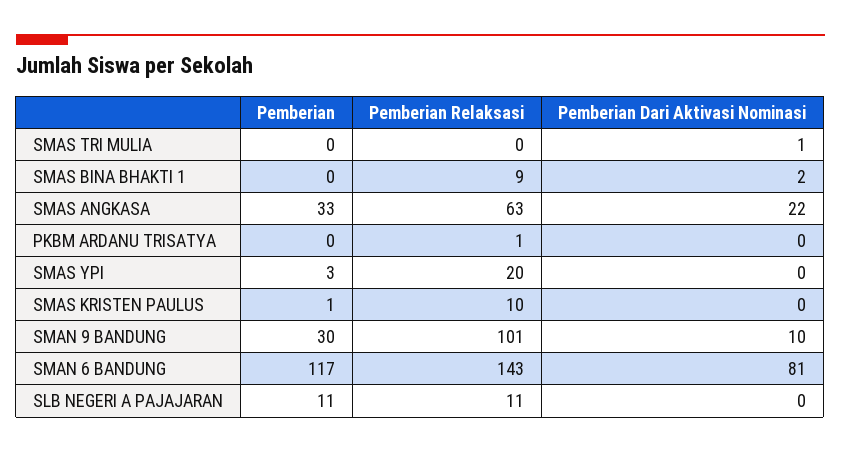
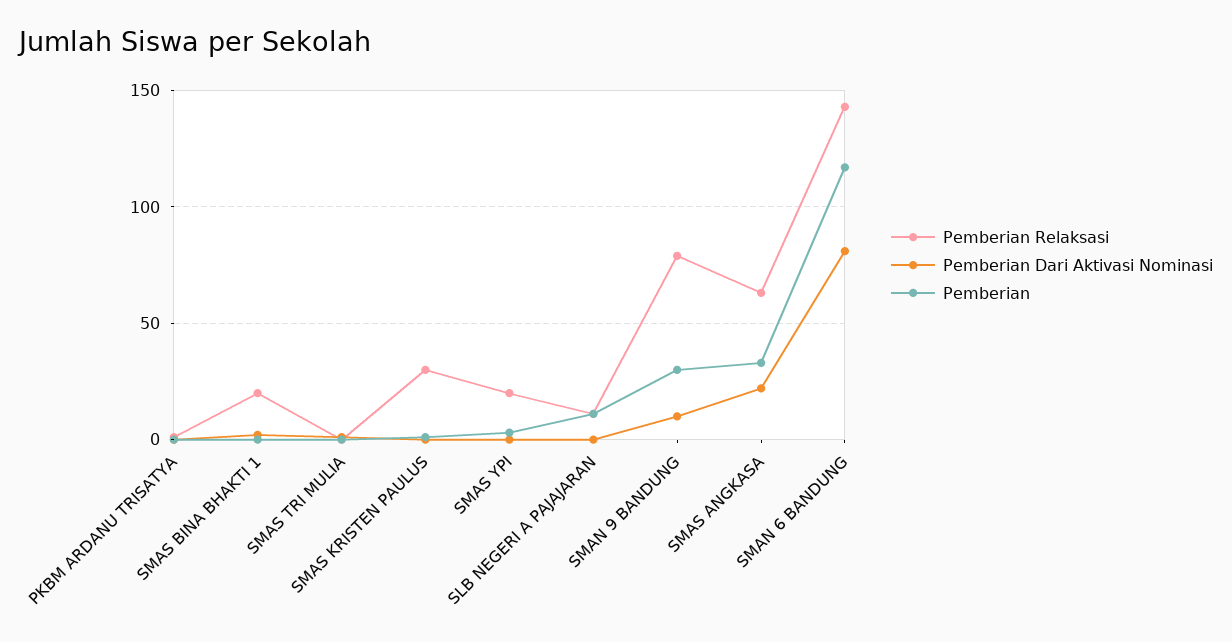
Pemberian Relaksasi, SMAS BINA BHAKTI 1: 9 -> 20
Pemberian Relaksasi, SMAS KRISTEN PAULUS: 10 -> 30
Pemberian Relaksasi, SMAN 9 BANDUNG: 101 -> 80

